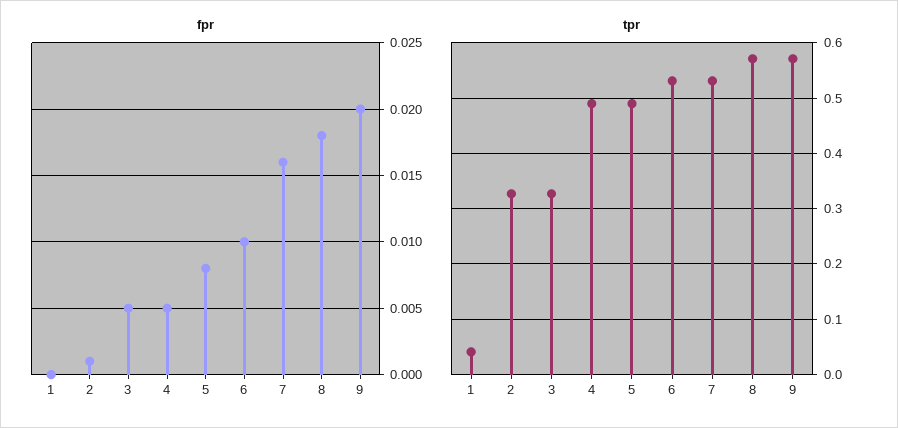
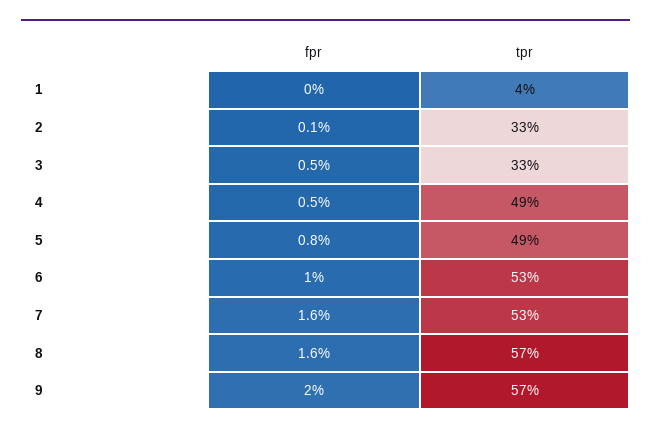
fpr, 8: 0.018 -> 0.016

